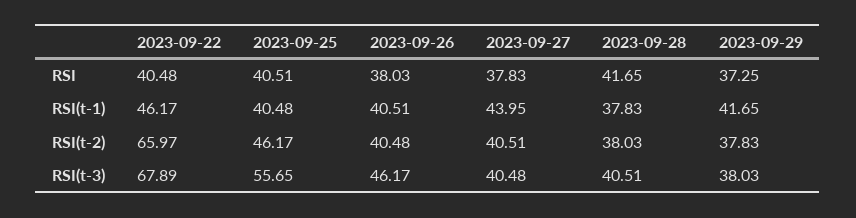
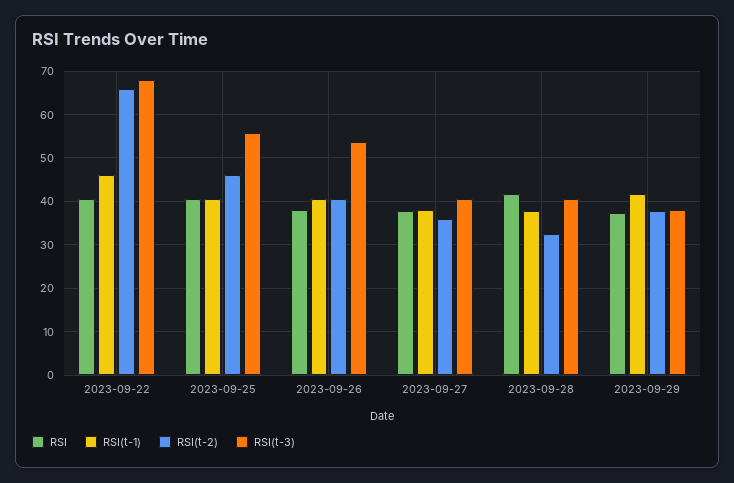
RSI(t-1), 2023-09-27: 43.95 -> 38
RSI(t-2), 2023-09-27: 40.51 -> 36
RSI(t-2), 2023-09-28: 38.03 -> 32
RSI(t-3), 2023-09-26: 46.17 -> 54

